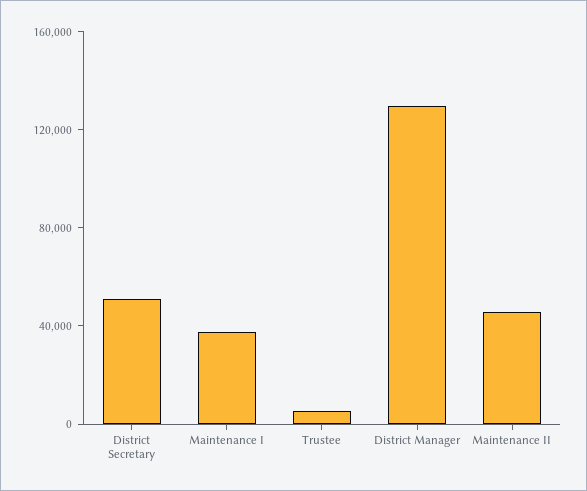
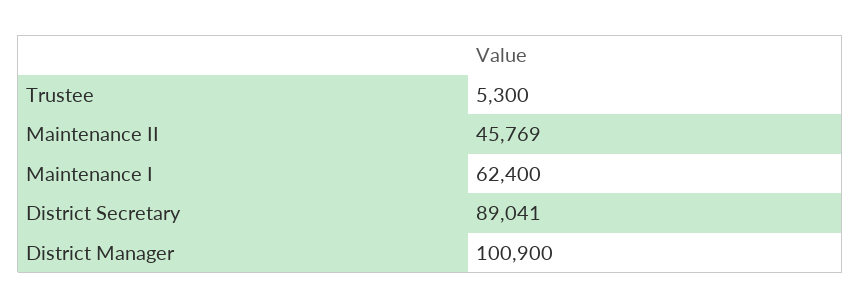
District Secretary: 50000 -> 89041
Maintenance I: 40000 -> 62400
District Manager: 130000 -> 100900

